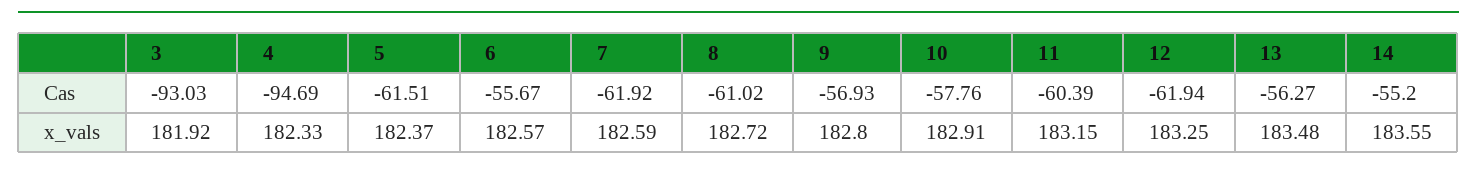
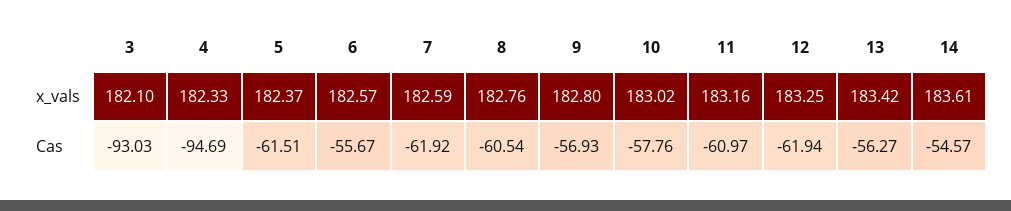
8, Cas: -61.02 -> -60.54
11, Cas: -60.39 -> -60.97
14, Cas: -55.2 -> -54.57
3, x_vals: 181.92 -> 182.1
8, x_vals: 182.72 -> 182.76
10, x_vals: 182.91 -> 183.02
11, x_vals: 183.15 -> 183.16
13, x_vals: 183.48 -> 183.42
14, x_vals: 183.55 -> 183.61

